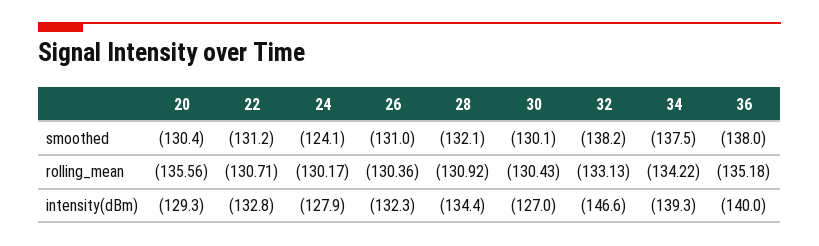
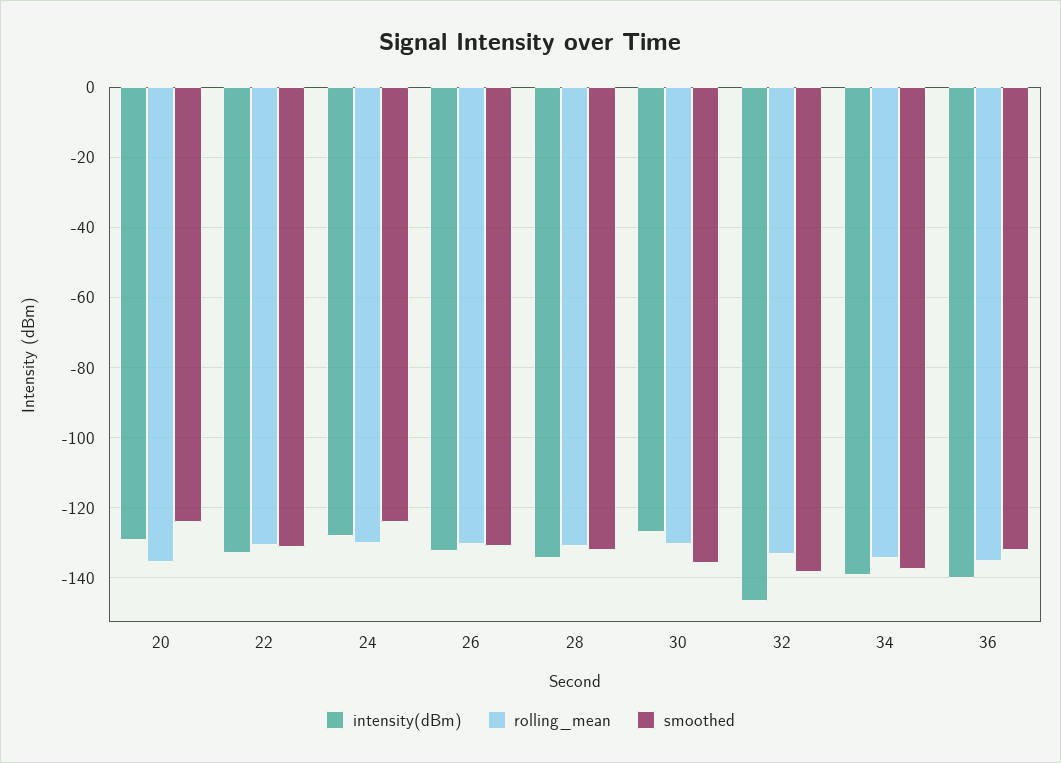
smoothed, 20: -130.4 -> -124
smoothed, 30: -130.1 -> -136
smoothed, 36: -138 -> -132

